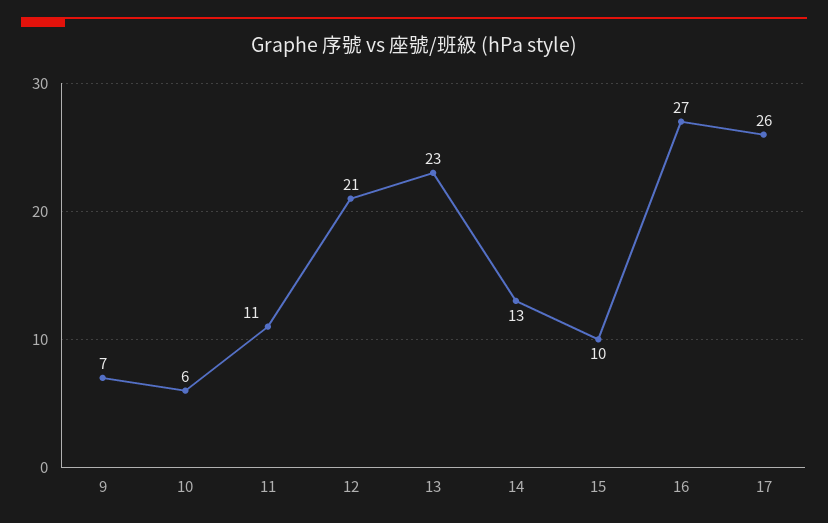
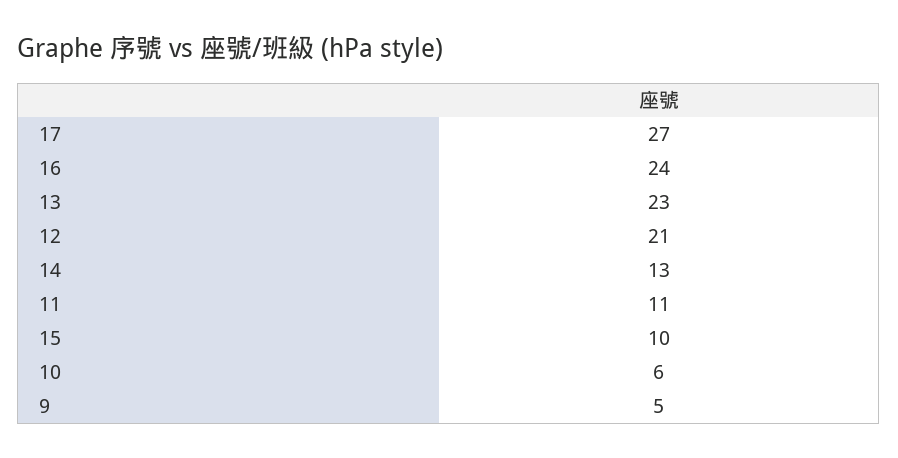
9: 7 -> 5
16: 27 -> 24
17: 26 -> 27

